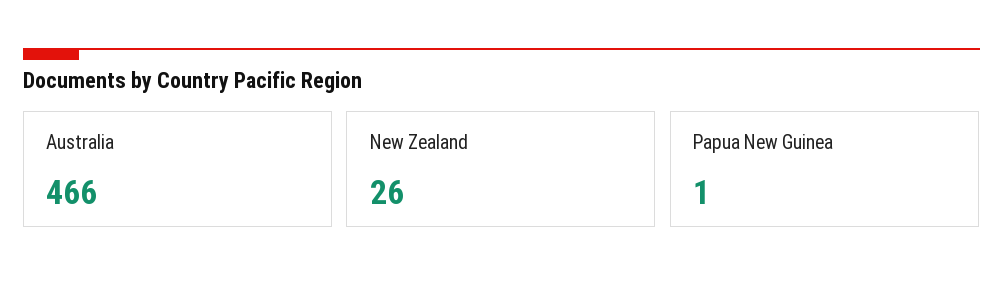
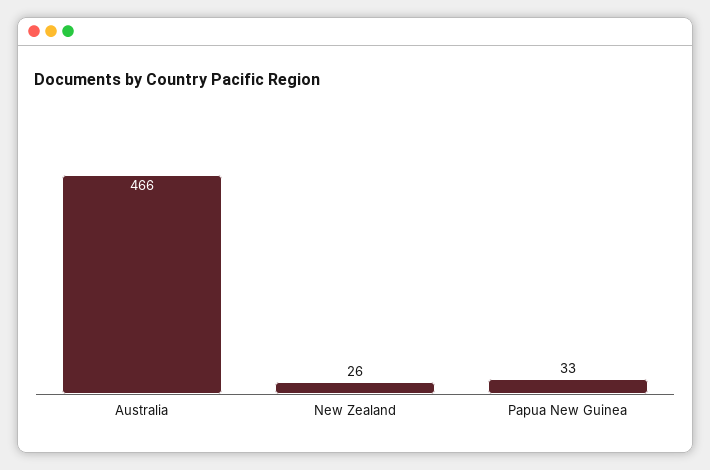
Papua New Guinea: 1 -> 33

